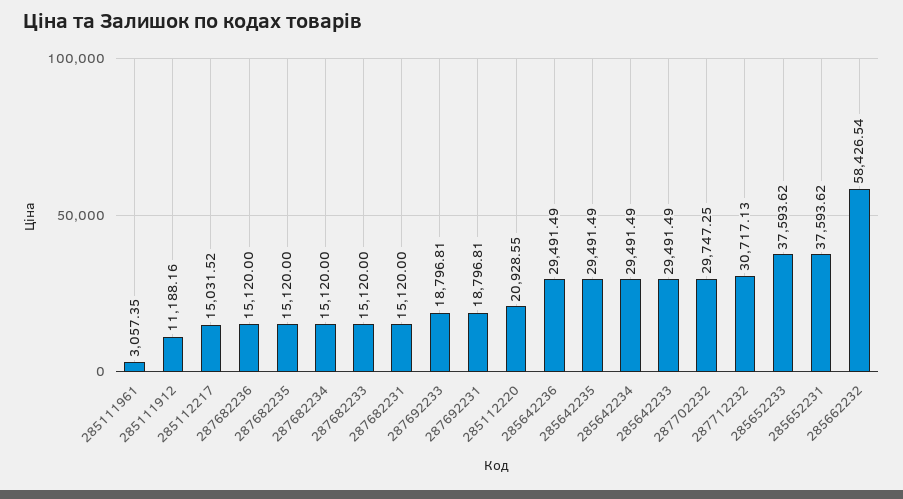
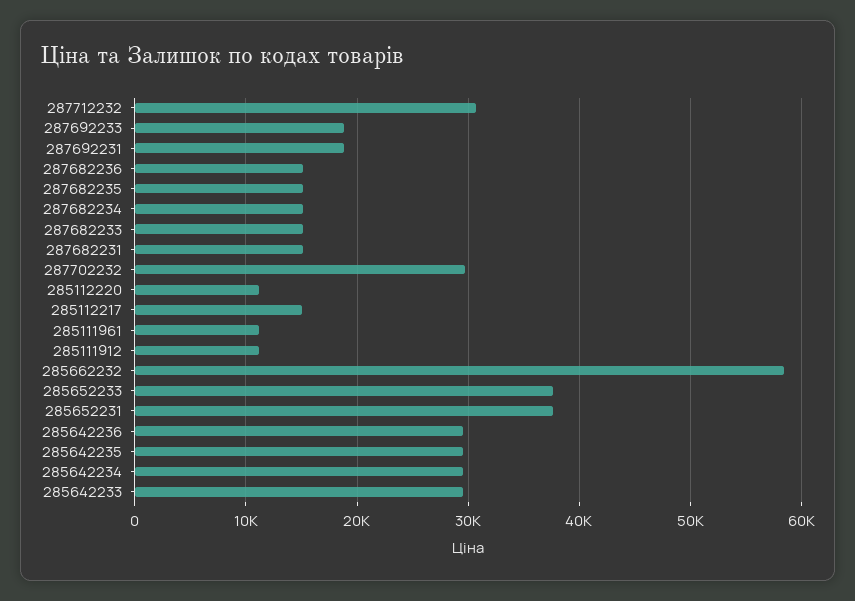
285111961: 3057.35 -> 11000
285112220: 20928.55 -> 11000

